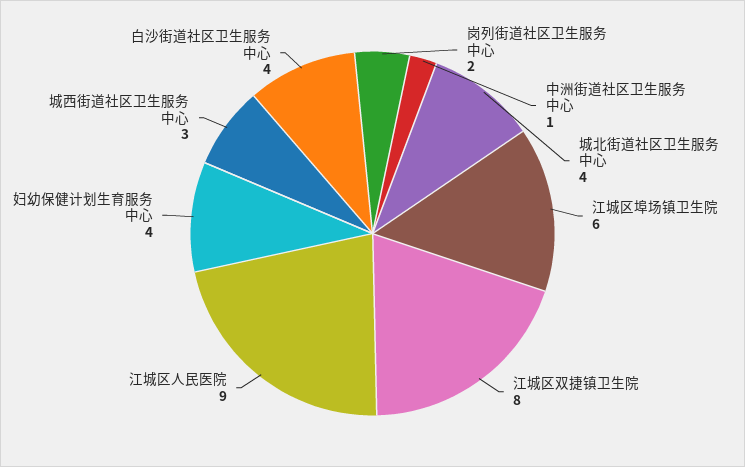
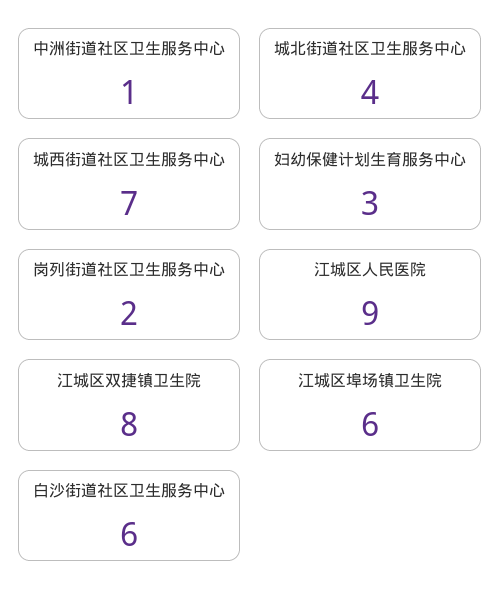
妇幼保健计划生育服务中心: 4 -> 3
城西街道社区卫生服务中心: 3 -> 7
白沙街道社区卫生服务中心: 4 -> 6

